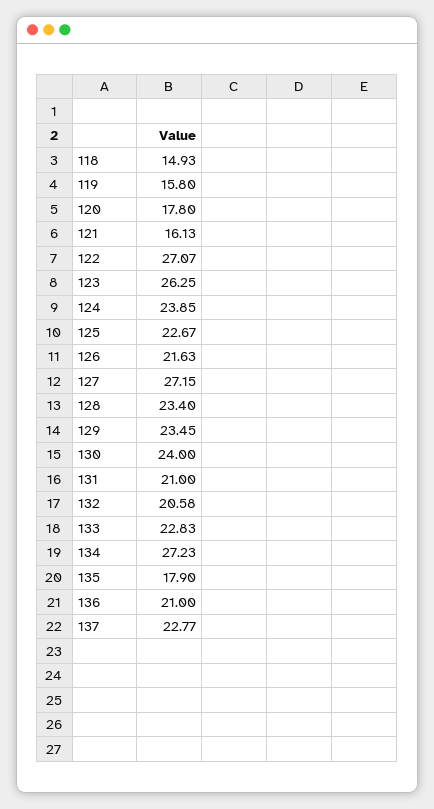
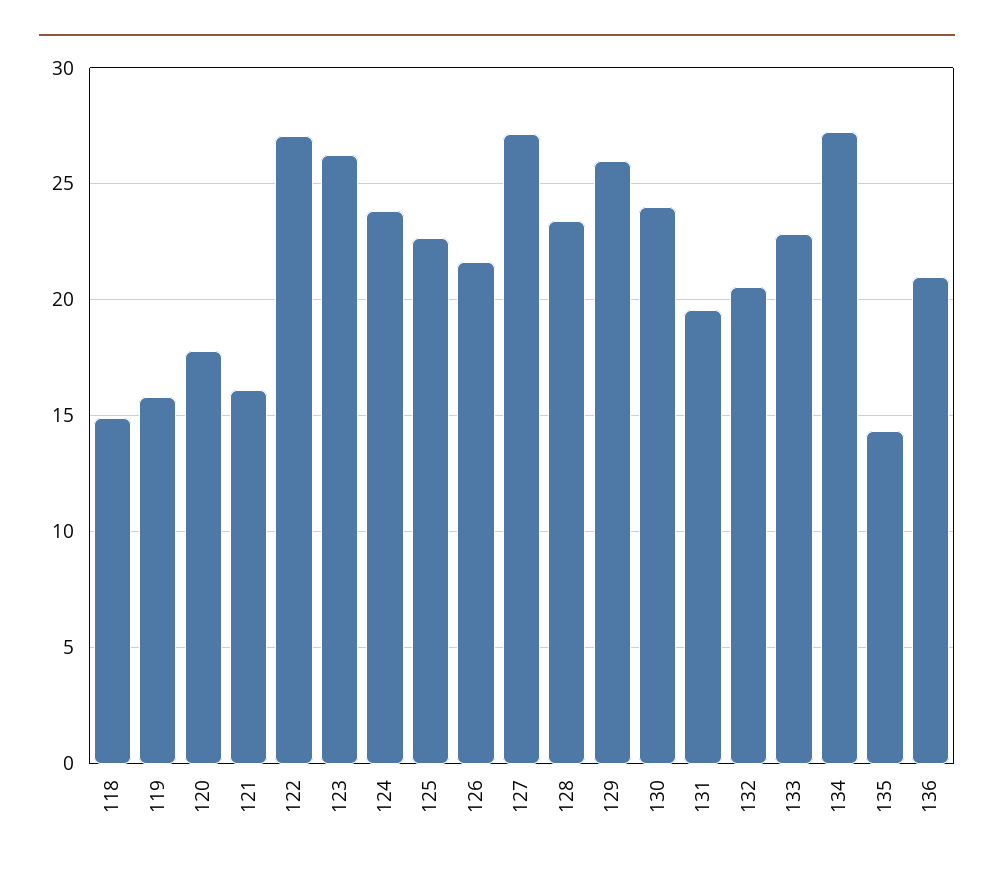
129: 23.45 -> 26
131: 21 -> 19.5
135: 17.9 -> 14.5
137: 22.77 -> none

